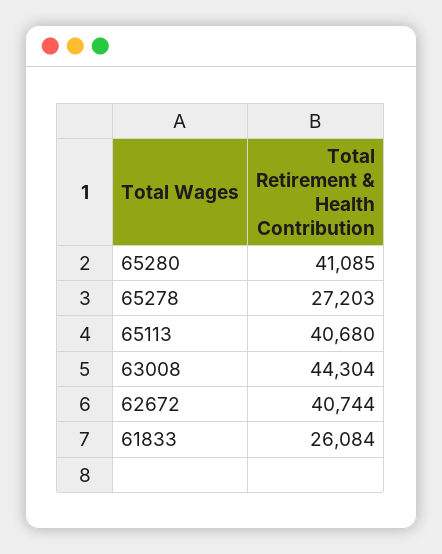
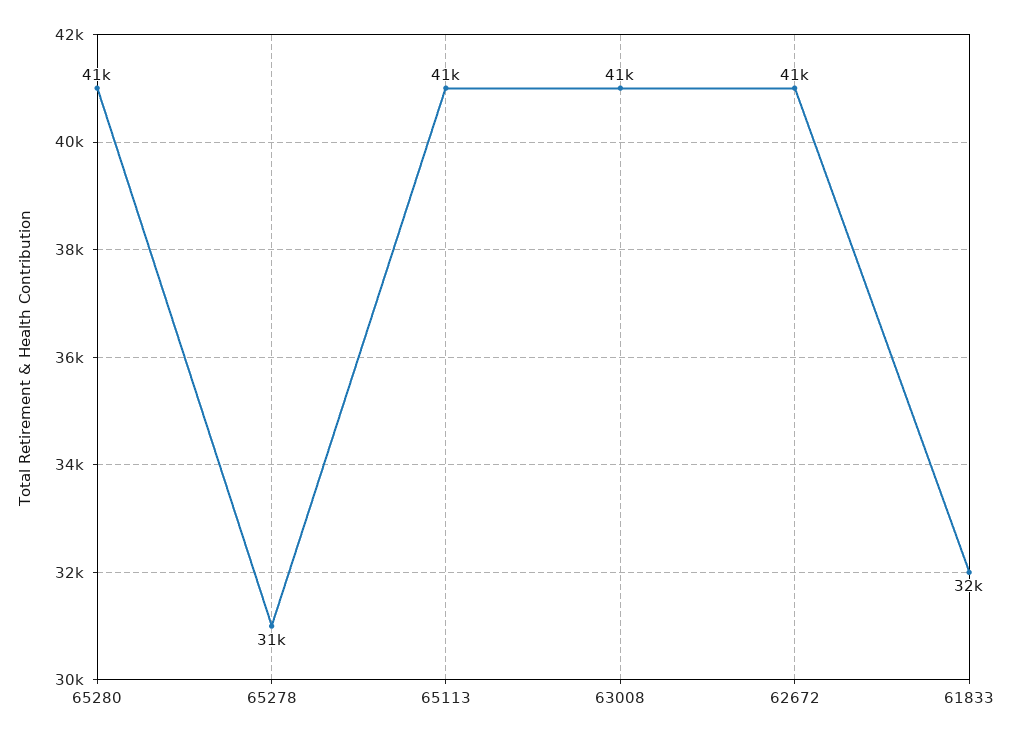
65278: 27203 -> 31000
63008: 44304 -> 41000
61833: 26084 -> 32000

